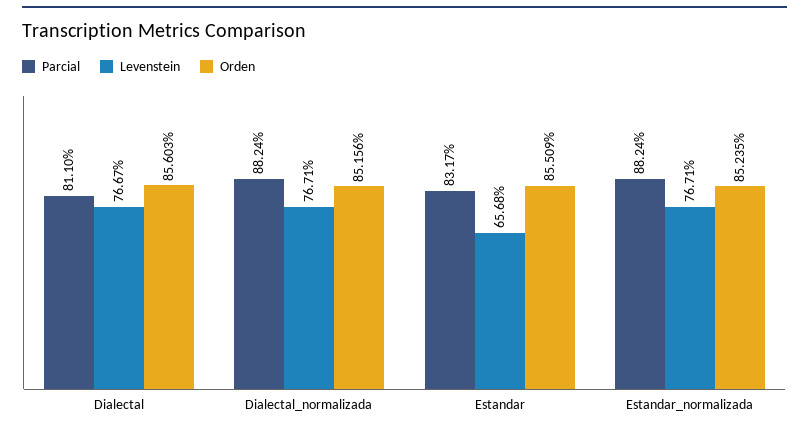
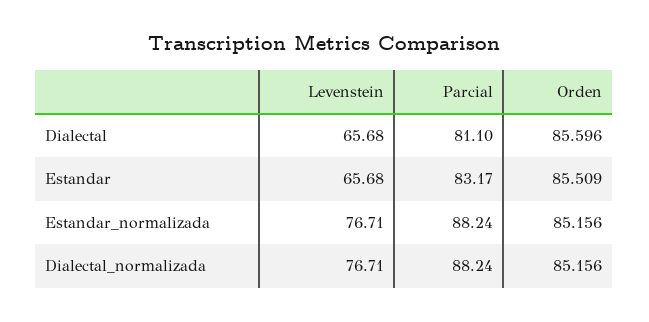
Levenstein, Dialectal: 76.67 -> 65.68
Orden, Dialectal: 85.603 -> 85.596
Orden, Estandar_normalizada: 85.235 -> 85.156

